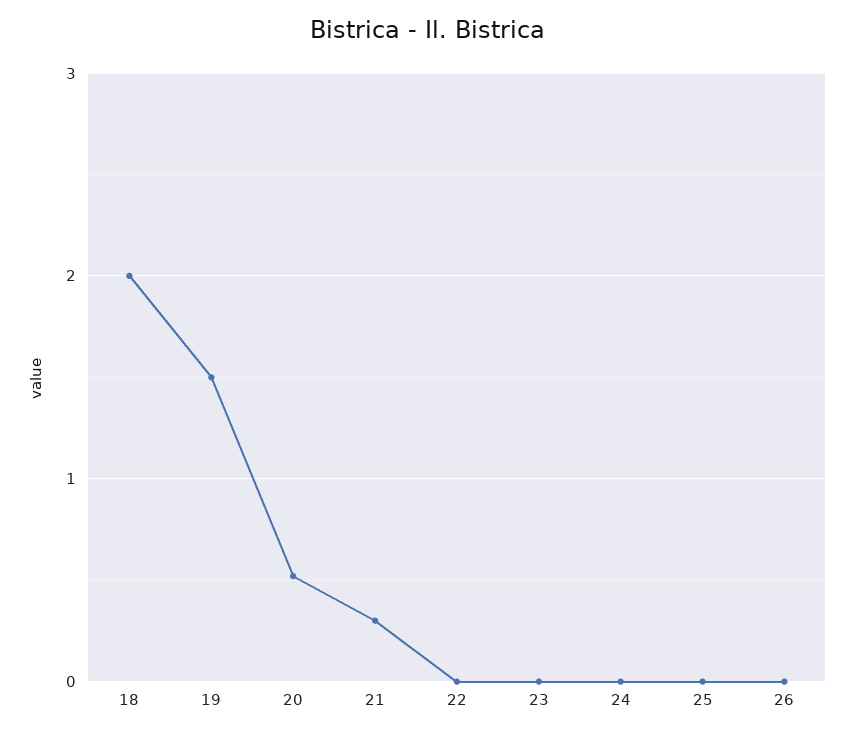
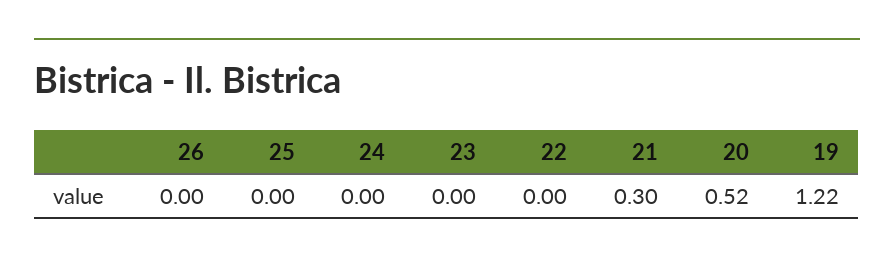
18: 2 -> none
19: 1.5 -> 1.22

